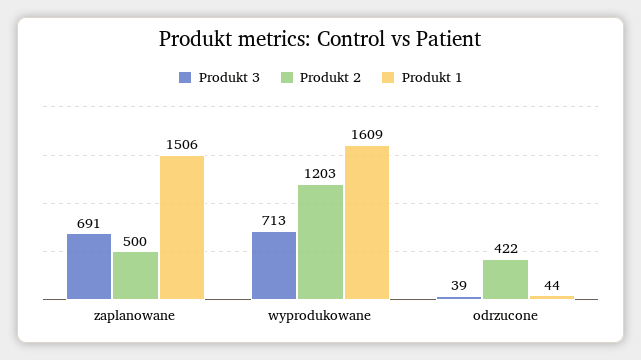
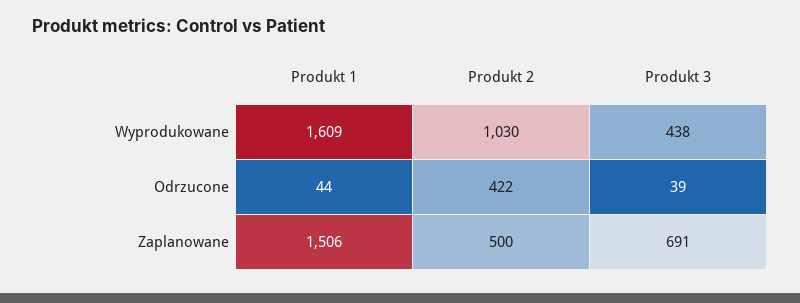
Produkt 3, wyprodukowane: 713 -> 438
Produkt 2, wyprodukowane: 1203 -> 1030

